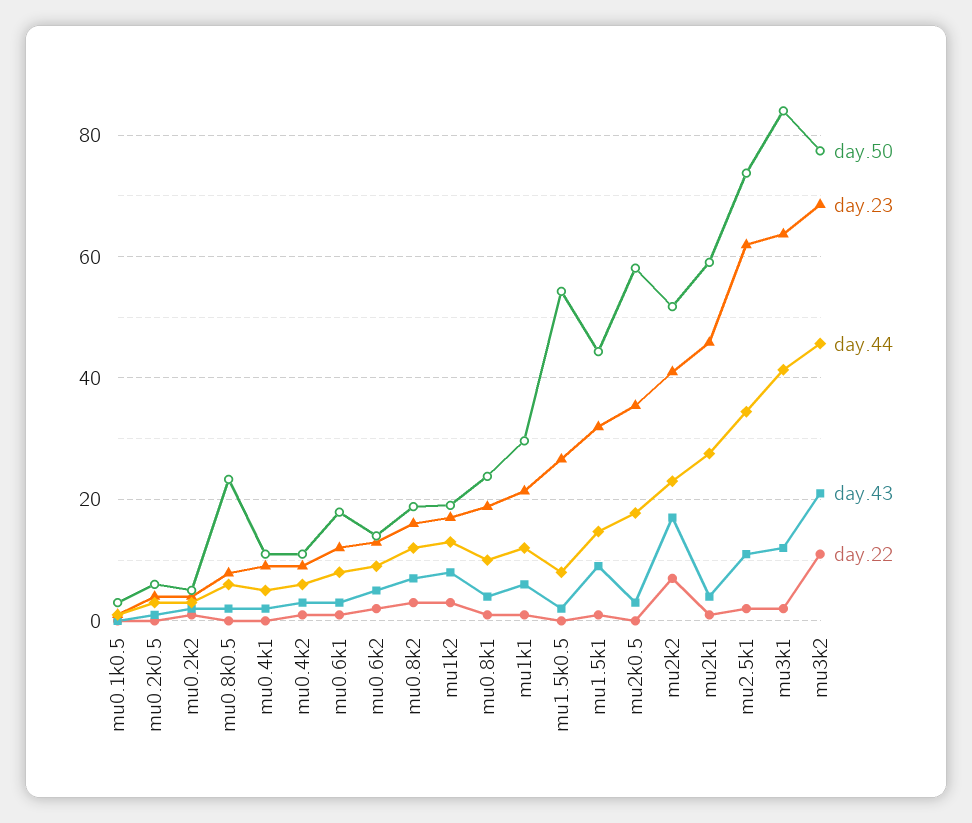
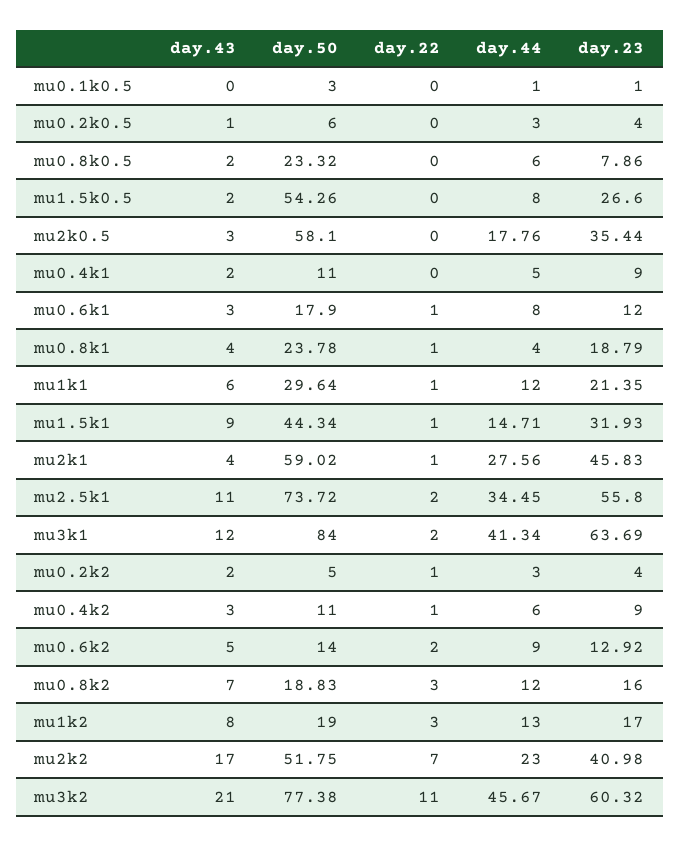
day.44, mu0.8k1: 10 -> 4
day.23, mu2.5k1: 62 -> 55.8
day.23, mu3k2: 68 -> 60.32

